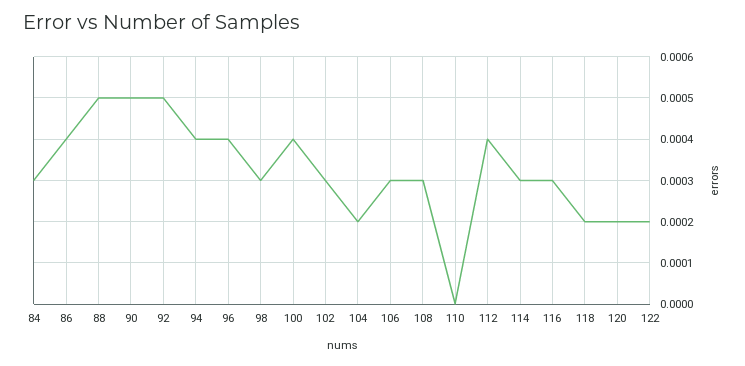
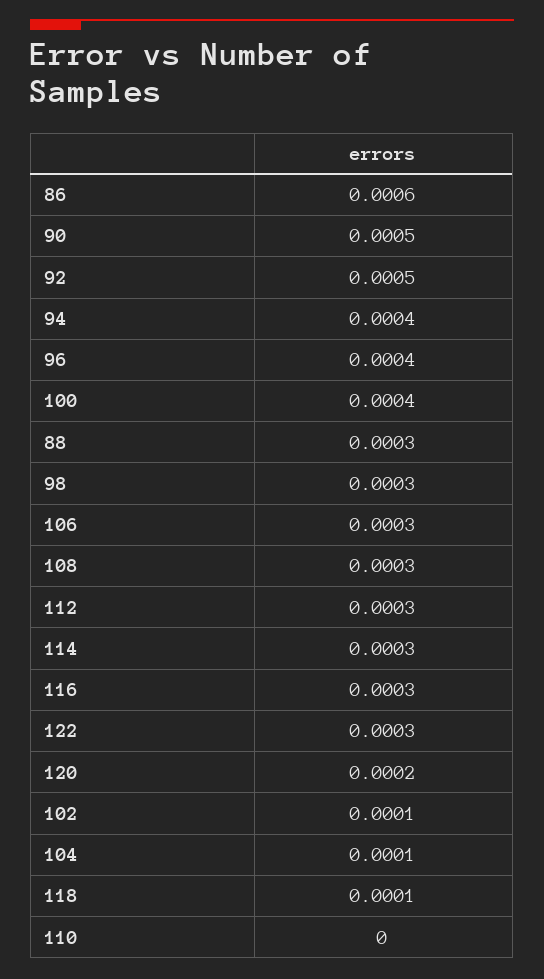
84: 0.0003 -> none
86: 0.0004 -> 0.0006
88: 0.0005 -> 0.0003
102: 0.0003 -> 0.0001
104: 0.0002 -> 0.0001
112: 0.0004 -> 0.0003
118: 0.0002 -> 0.0001
122: 0.0002 -> 0.0003

